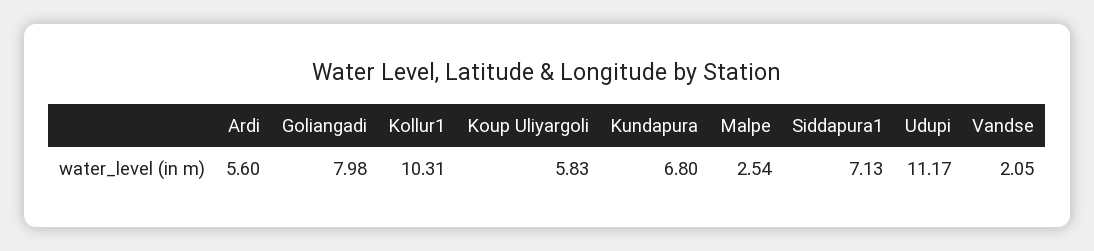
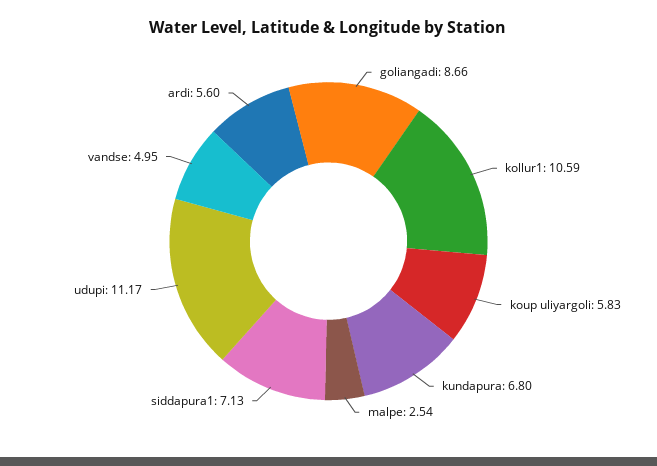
Goliangadi: 7.98 -> 8.66
Kollur1: 10.31 -> 10.59
Vandse: 2.05 -> 4.95

